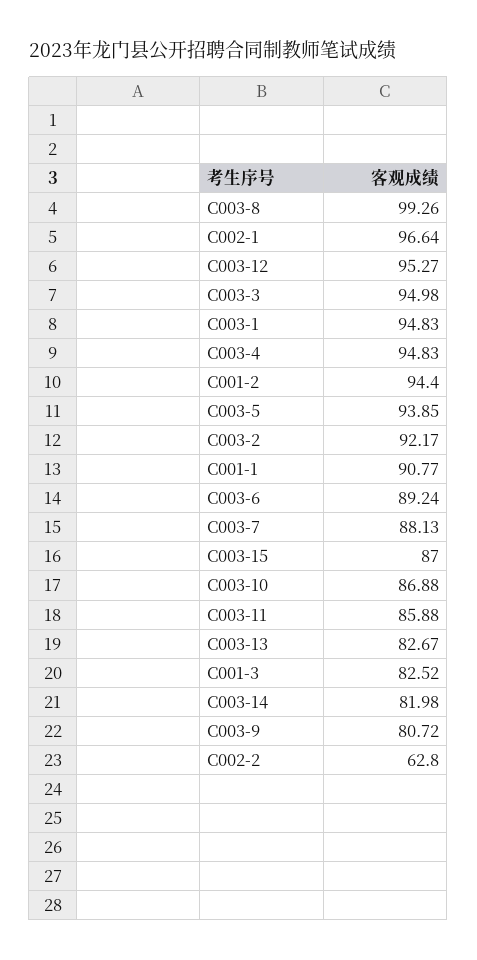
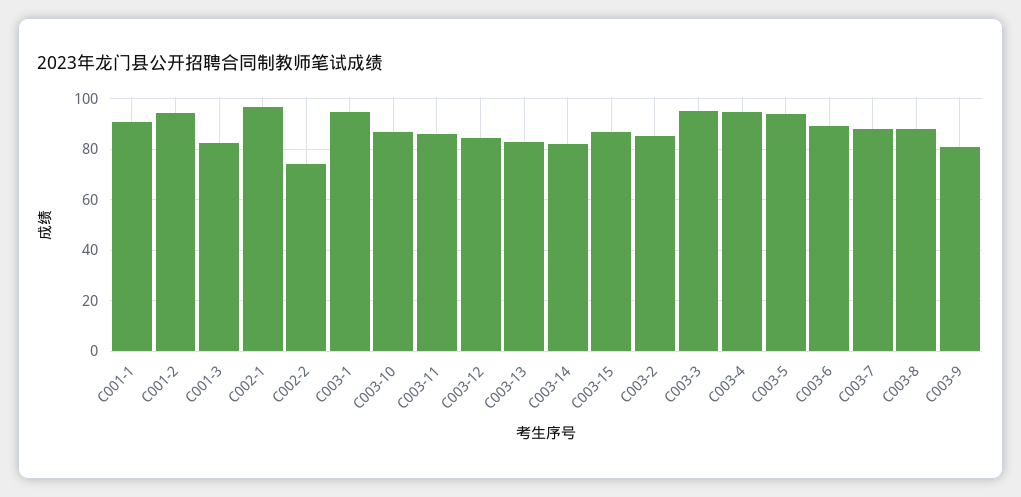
C003-8: 99.26 -> 87.5
C003-12: 95.27 -> 85
C003-2: 92.17 -> 85
C002-2: 62.8 -> 75

